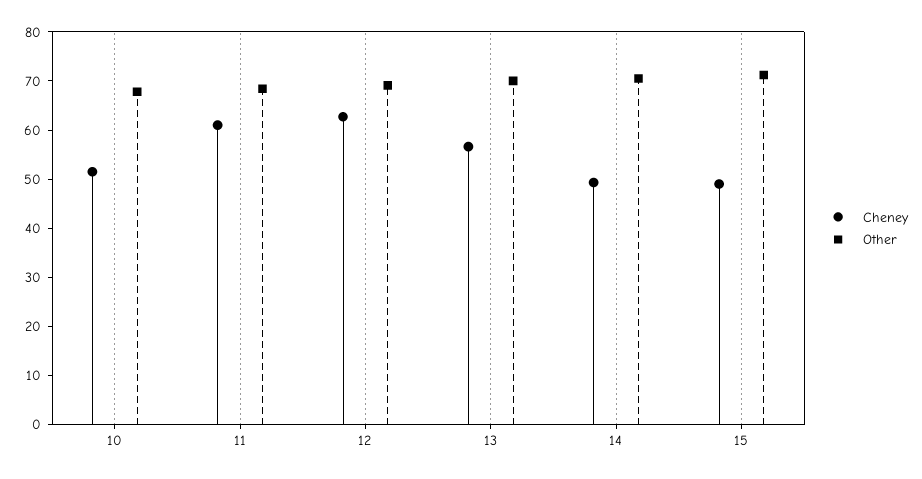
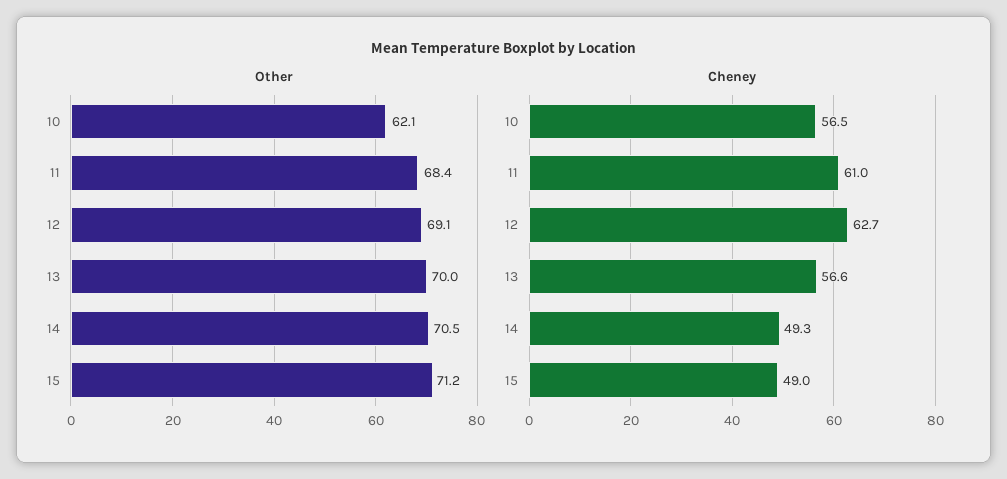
Cheney, 10: 52 -> 56.5
Other, 10: 68 -> 62.1

